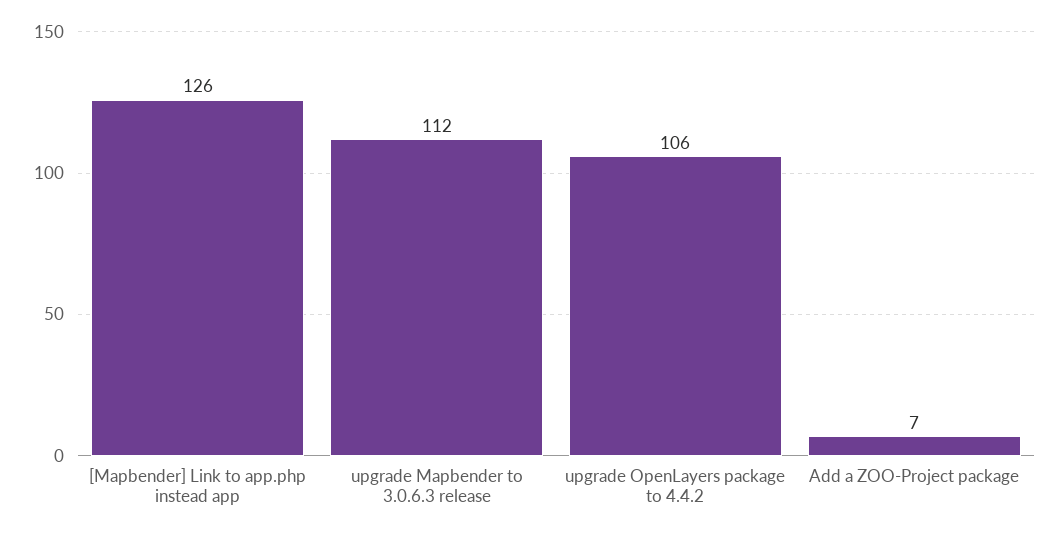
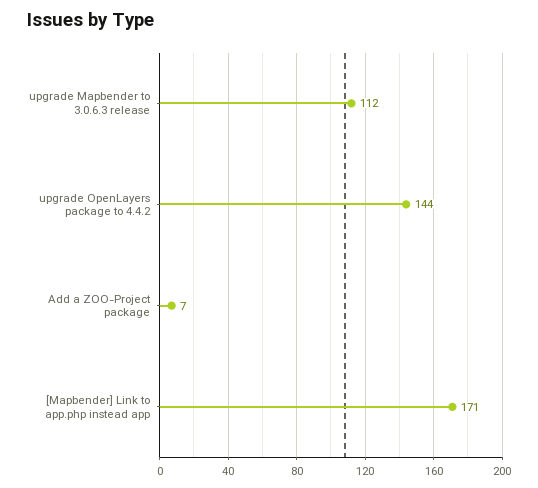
[Mapbender] Link to app.php instead app: 126 -> 171
upgrade OpenLayers package to 4.4.2: 106 -> 144

